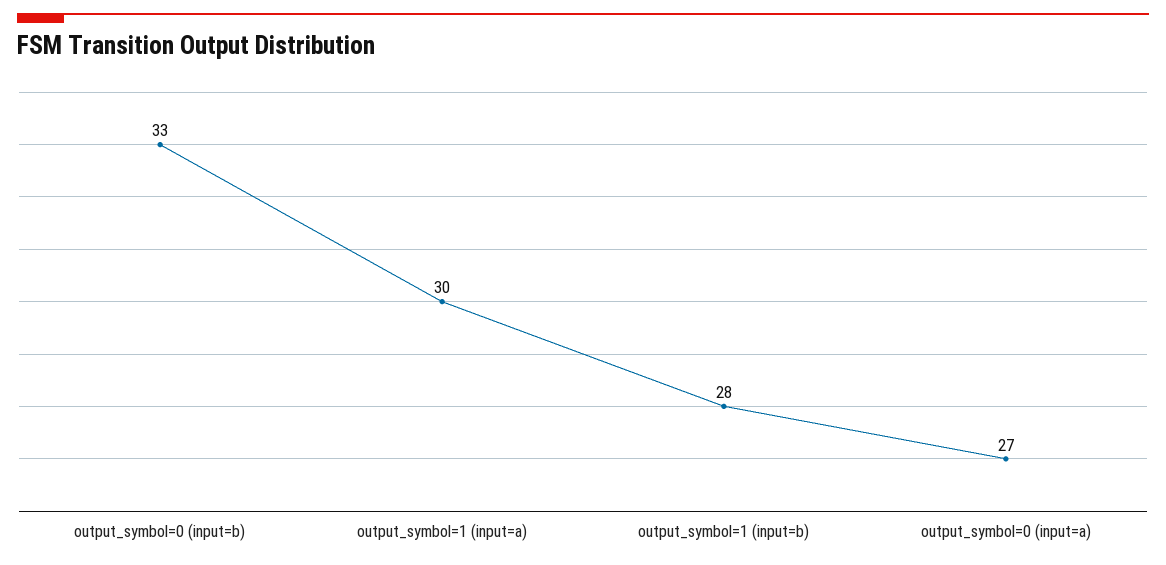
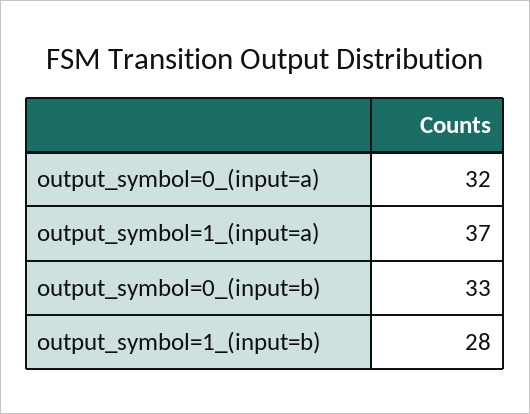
output_symbol=1 (input=a): 30 -> 37
output_symbol=0 (input=a): 27 -> 32

